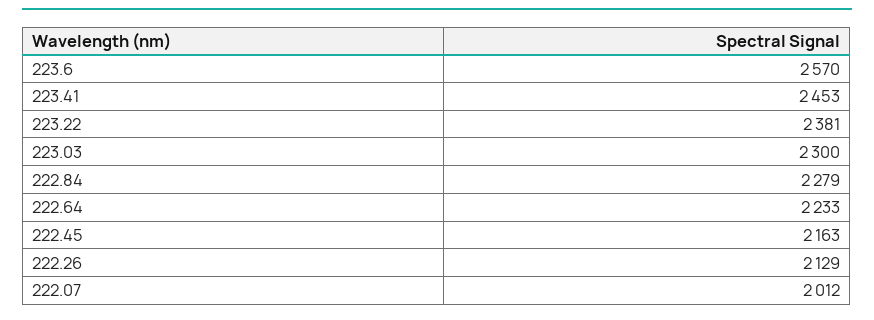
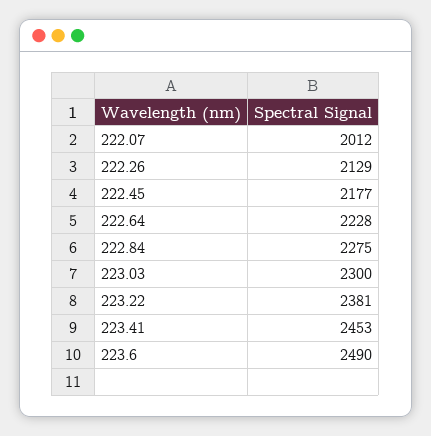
223.6: 2570 -> 2490
222.84: 2279 -> 2275
222.64: 2233 -> 2228
222.45: 2163 -> 2177

